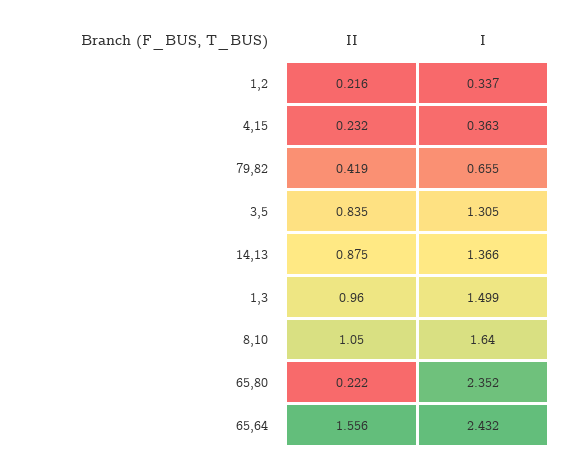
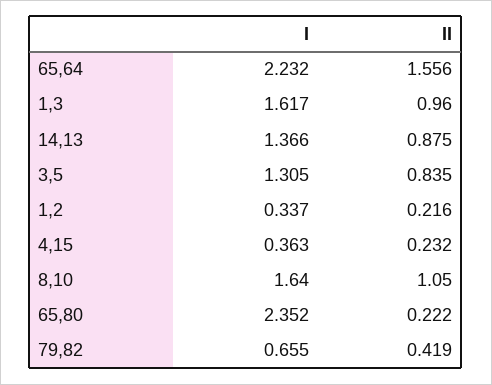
I, 1,3: 1.499 -> 1.617
I, 65,64: 2.432 -> 2.232

